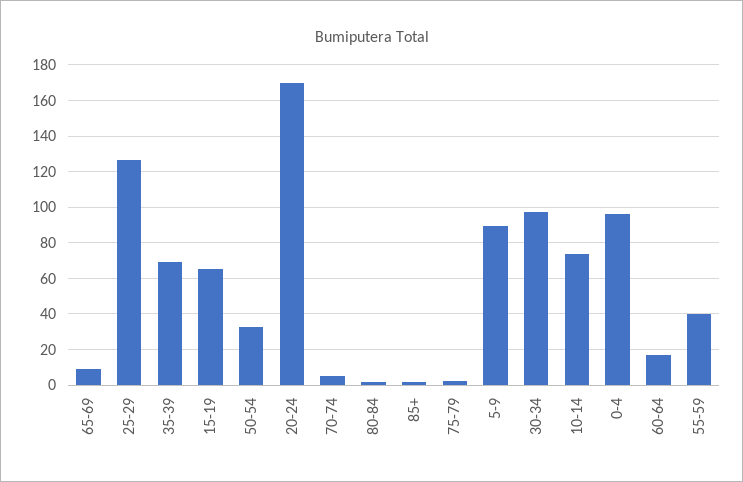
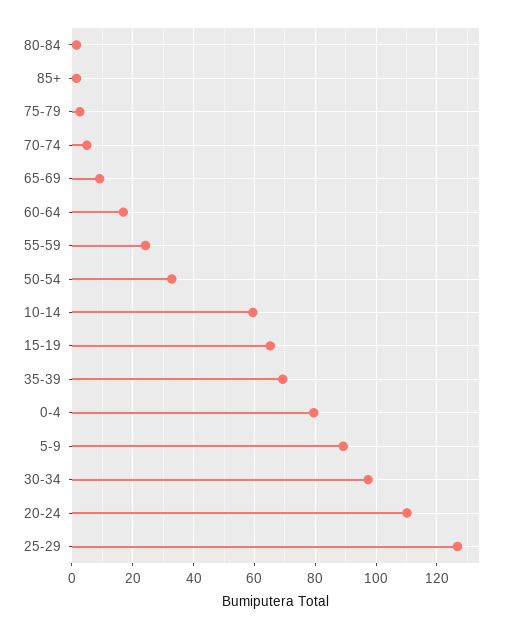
20-24: 170 -> 110
10-14: 75 -> 60
0-4: 95 -> 80
55-59: 40 -> 24

